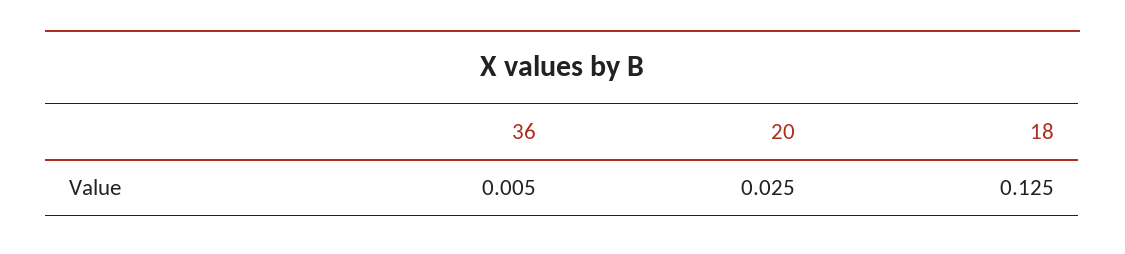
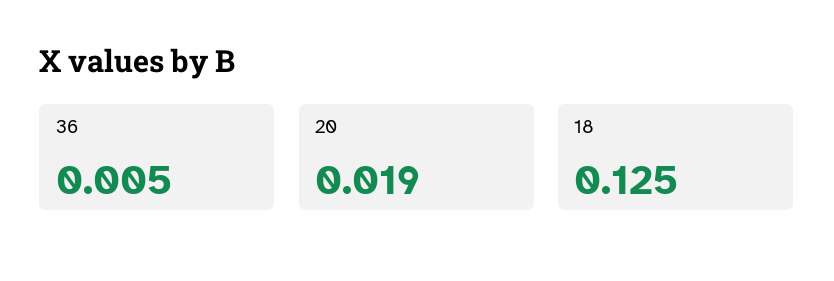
20: 0.025 -> 0.019

